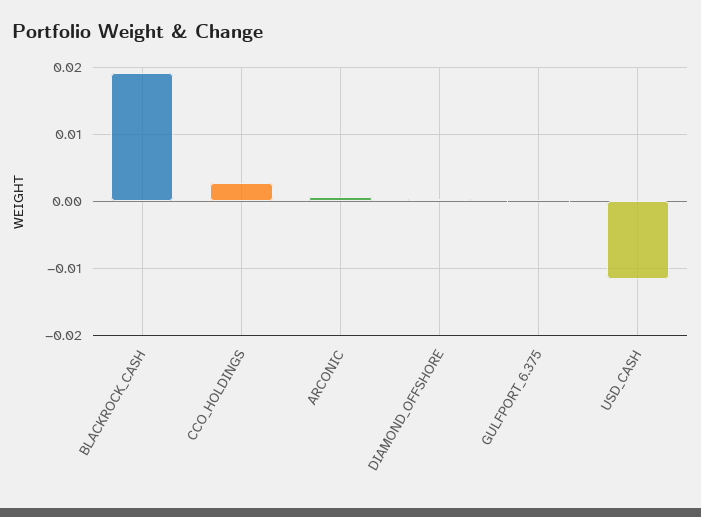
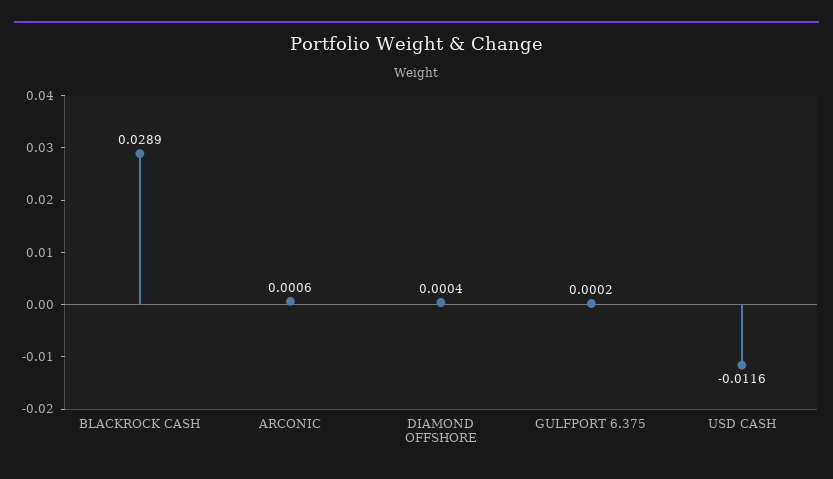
BLACKROCK_CASH: 0.019 -> 0.0289
CCO_HOLDINGS: 0.003 -> none

